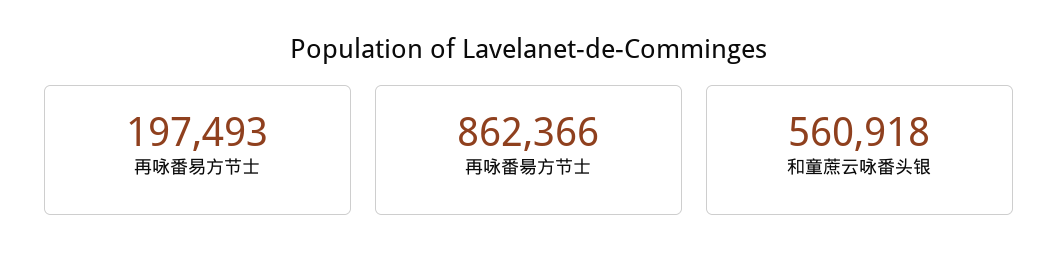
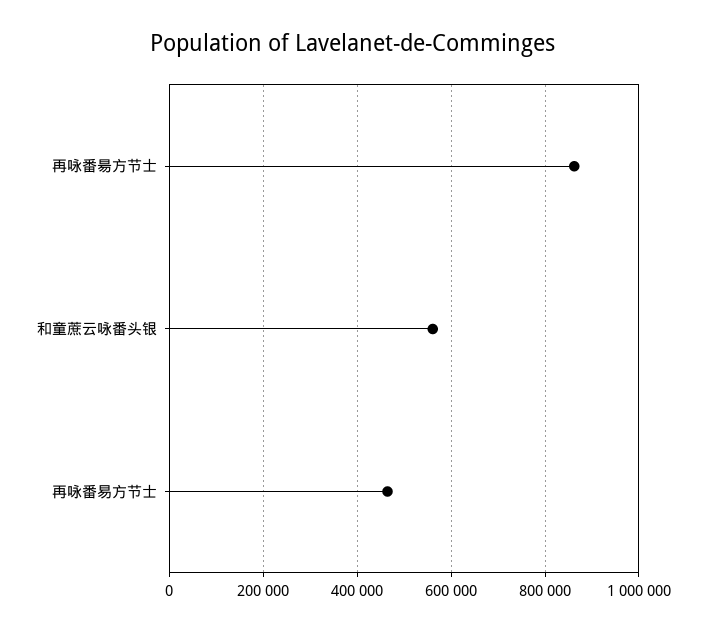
再咏番易方节士: 197493 -> 460000

